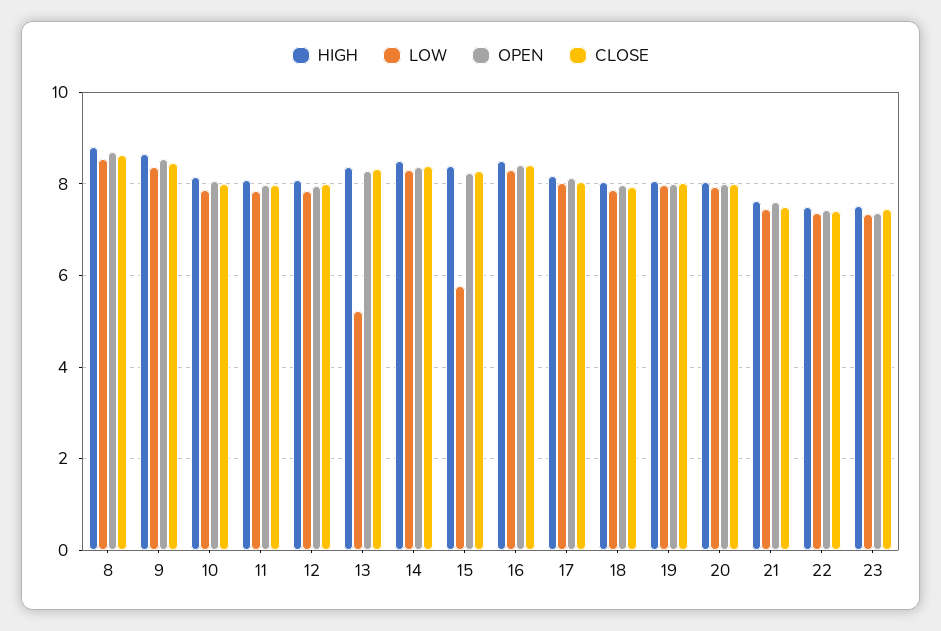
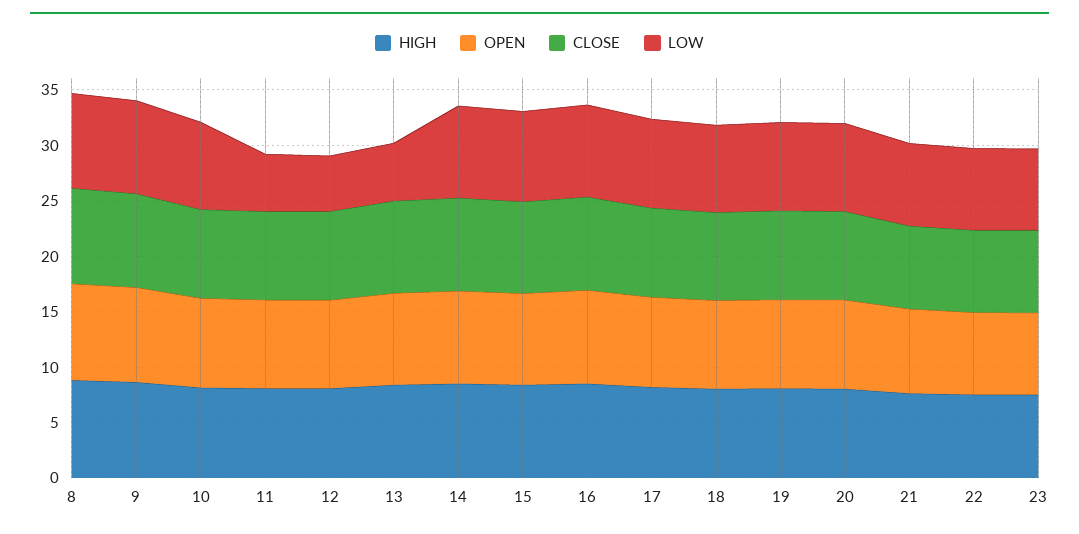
LOW, 11: 7.8 -> 5
LOW, 12: 7.8 -> 5
LOW, 15: 5.8 -> 8

